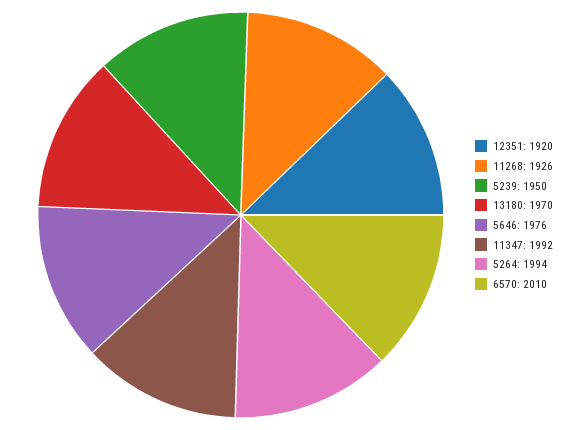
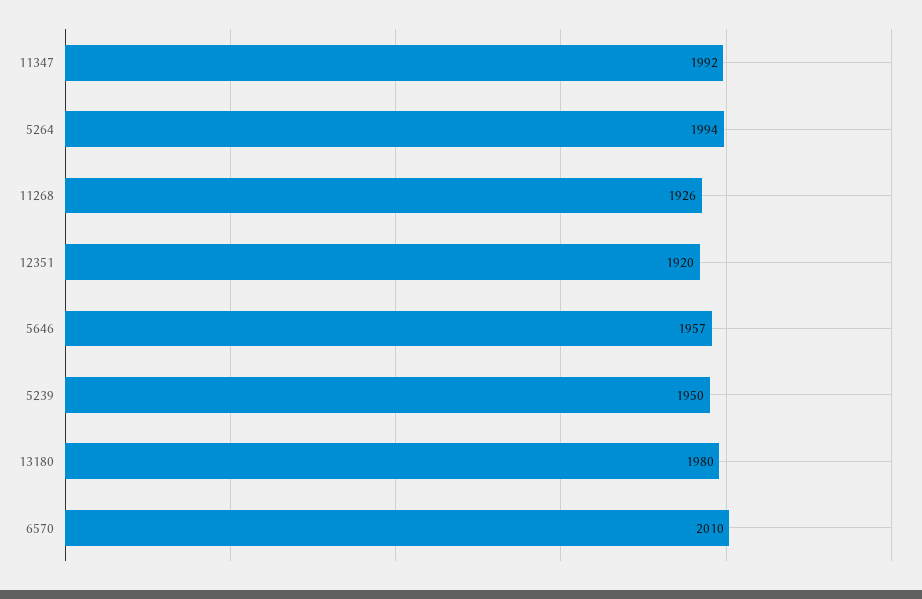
13180: 1970 -> 1980
5646: 1976 -> 1957

